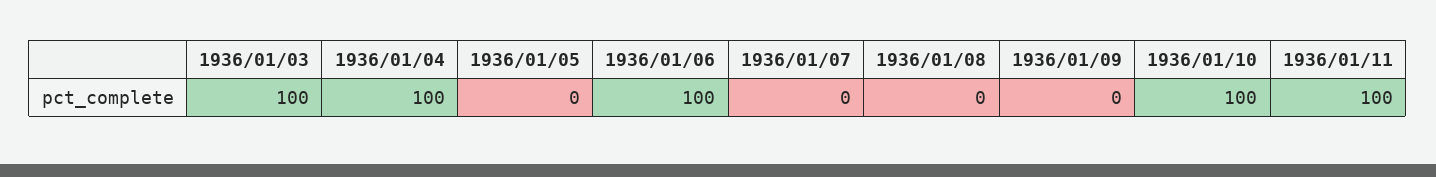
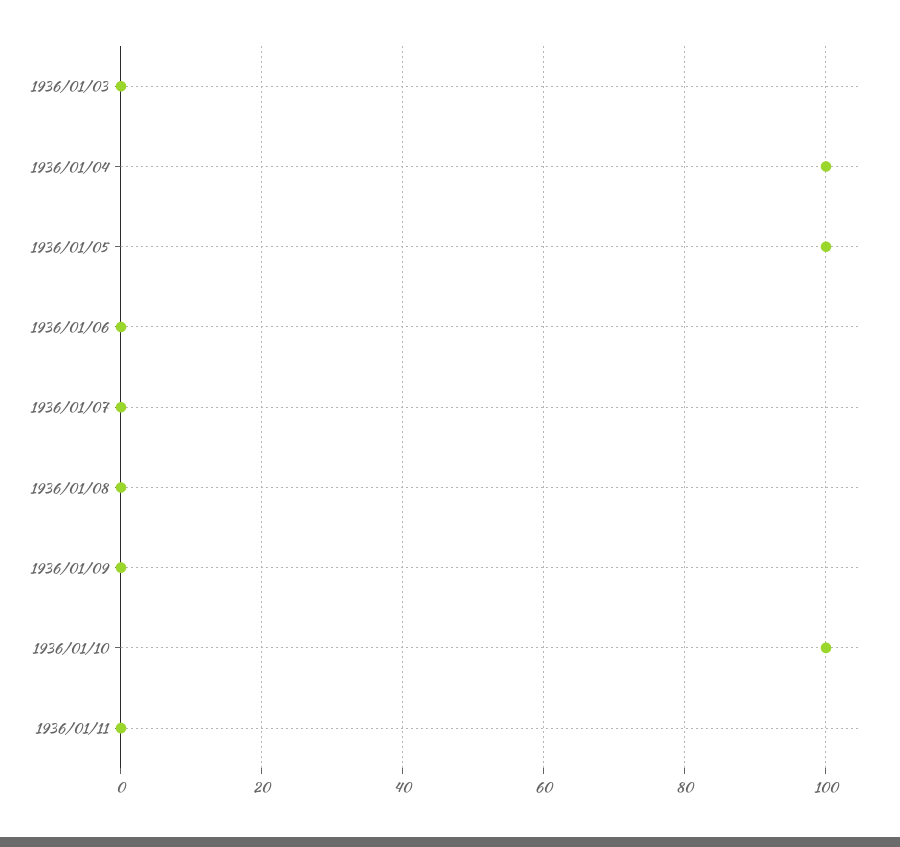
1936/01/03: 100 -> 0
1936/01/05: 0 -> 100
1936/01/06: 100 -> 0
1936/01/11: 100 -> 0

